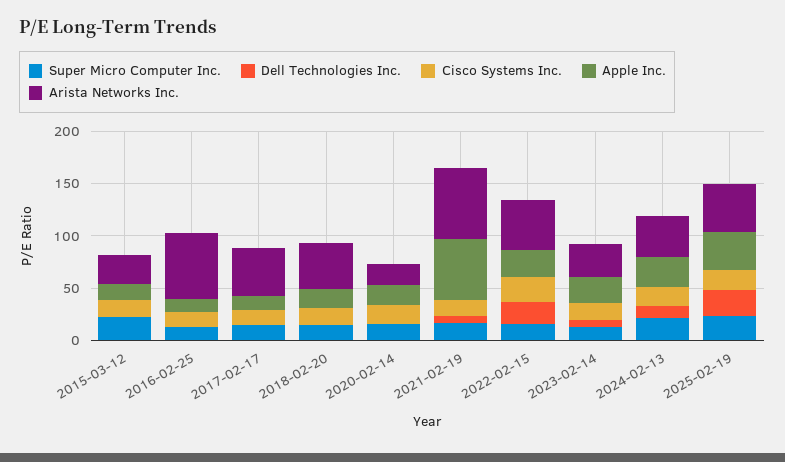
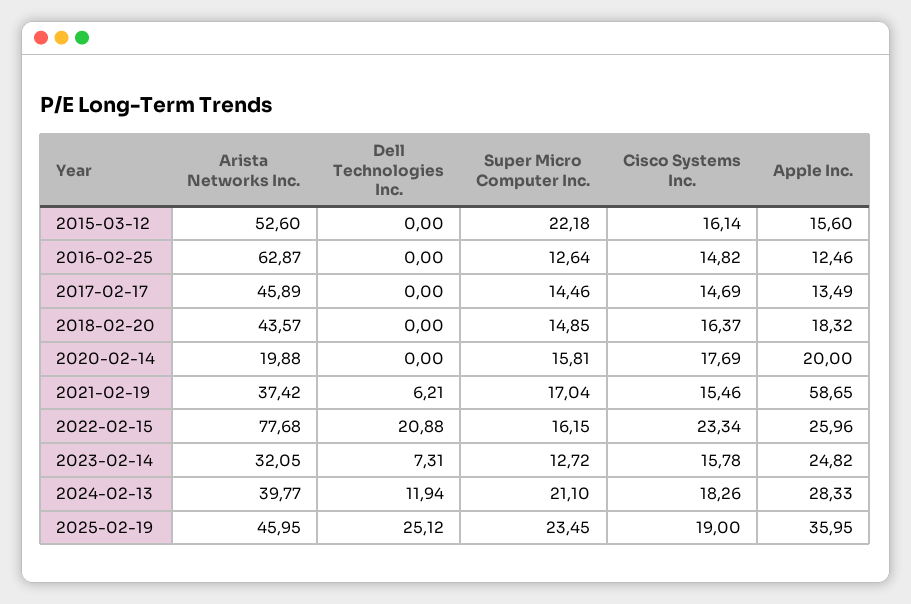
Arista Networks Inc., 2015-03-12: 30 -> 52.6
Arista Networks Inc., 2021-02-19: 70 -> 37.42
Arista Networks Inc., 2022-02-15: 50 -> 77.68

